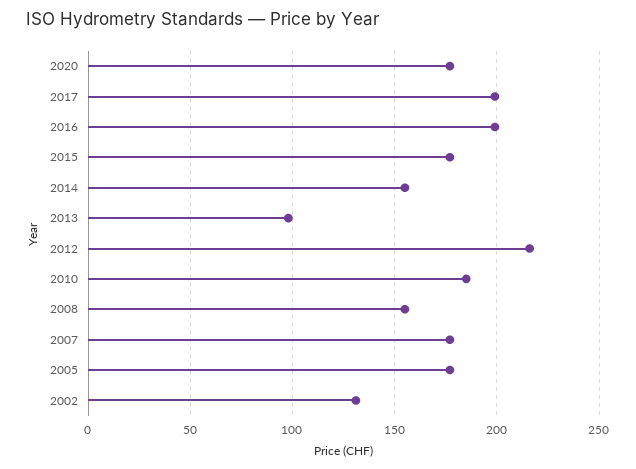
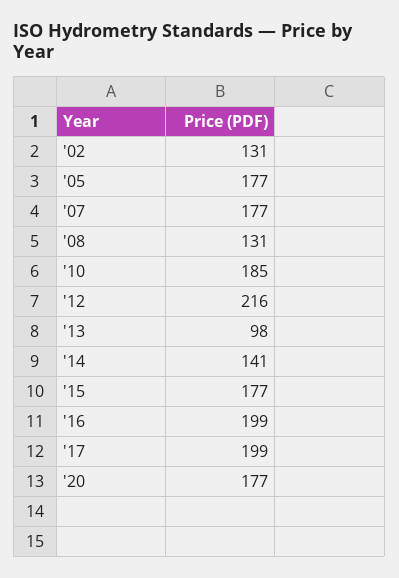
2014: 155 -> 141
2008: 155 -> 131

